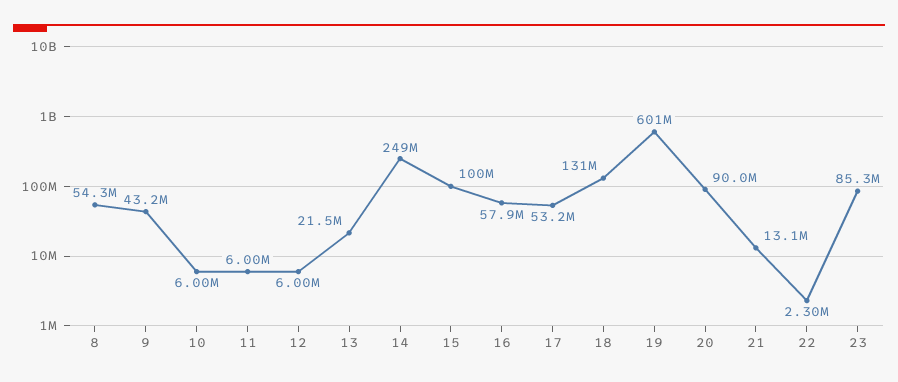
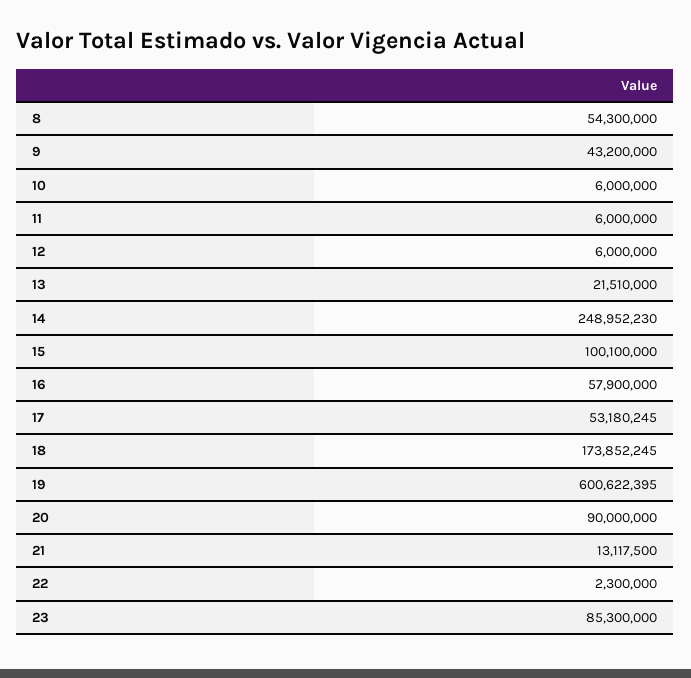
18: 131000000 -> 173852245

